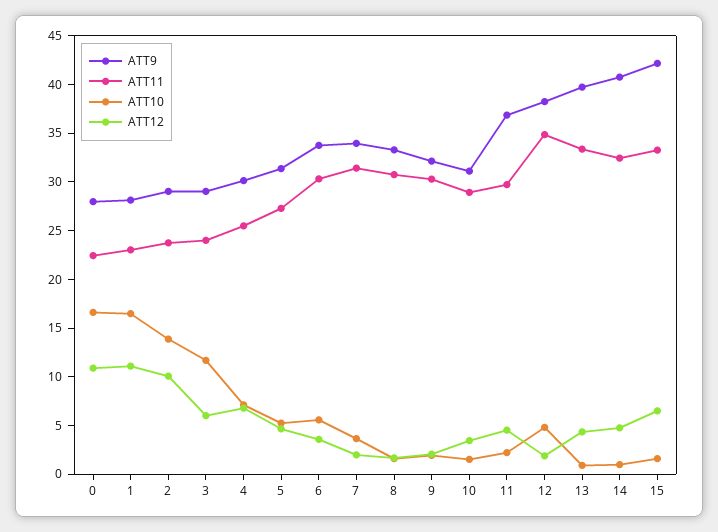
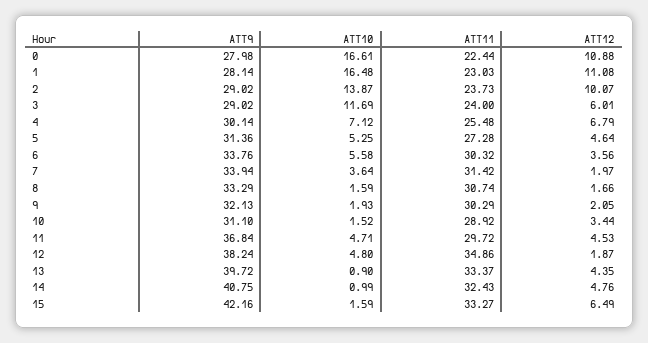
ATT10, 11: 2 -> 4.71

